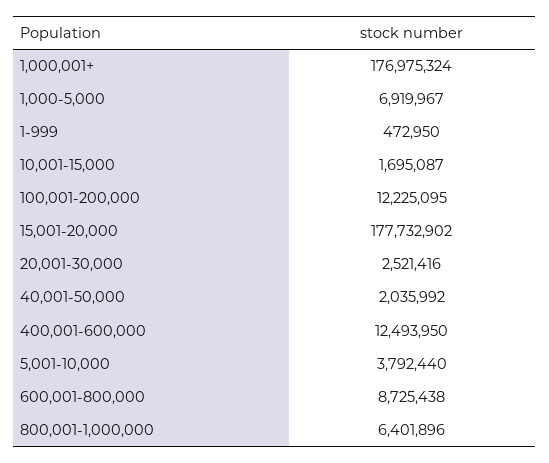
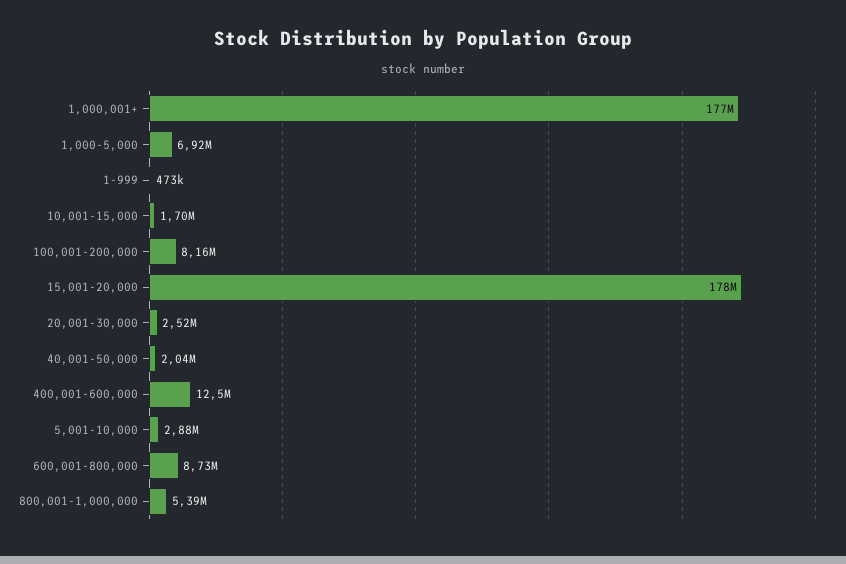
100,001-200,000: 12225095 -> 8160000
5,001-10,000: 3792440 -> 2880000
800,001-1,000,000: 6401896 -> 5390000

